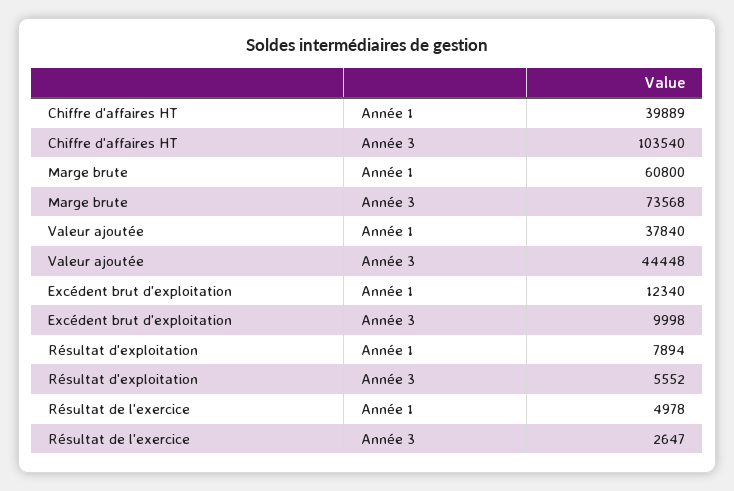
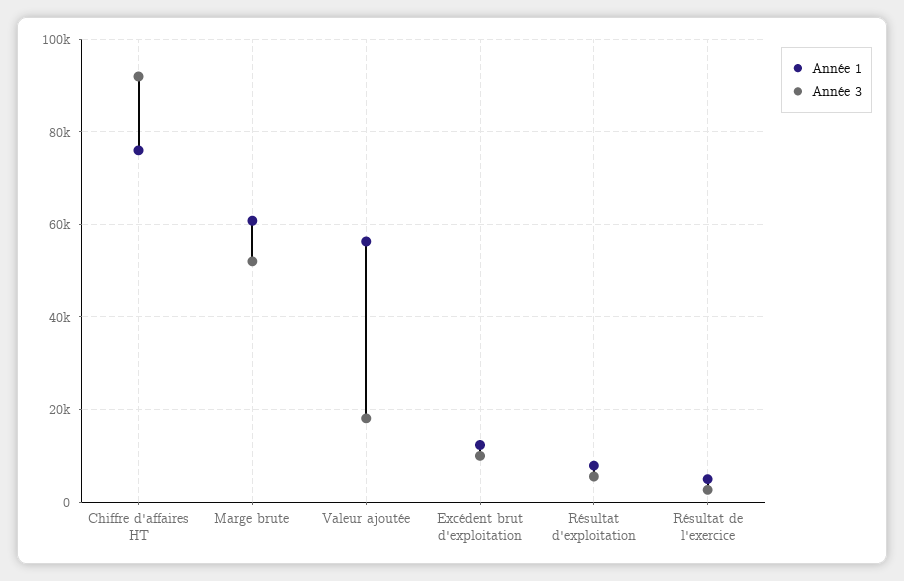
Année 1, Chiffre d'affaires HT: 39889 -> 76000
Année 3, Chiffre d'affaires HT: 103540 -> 92000
Année 3, Marge brute: 73568 -> 52000
Année 1, Valeur ajoutée: 37840 -> 56000
Année 3, Valeur ajoutée: 44448 -> 18000

